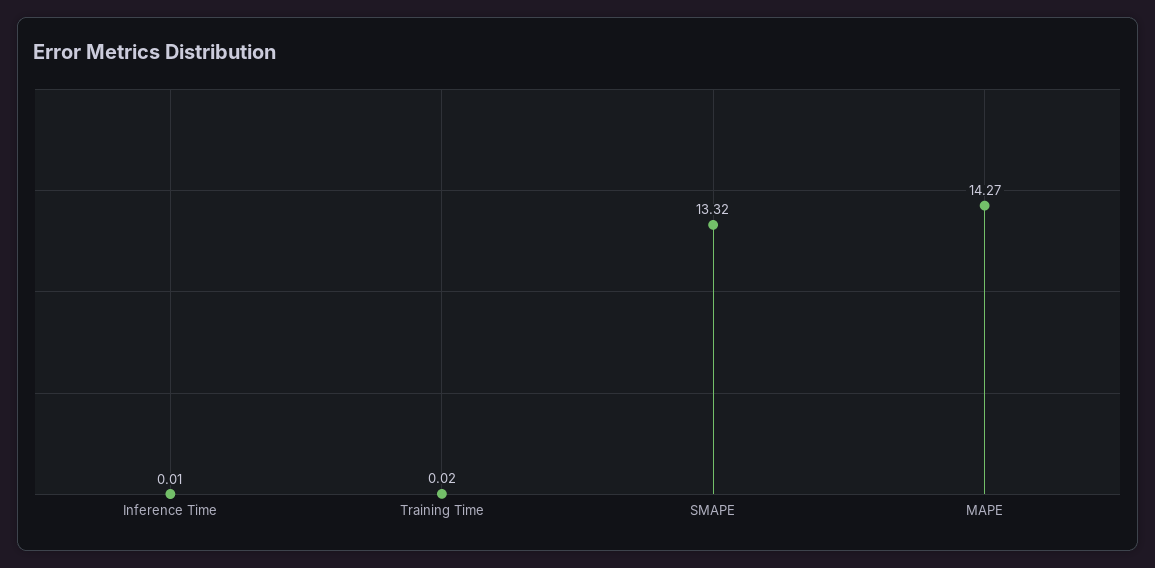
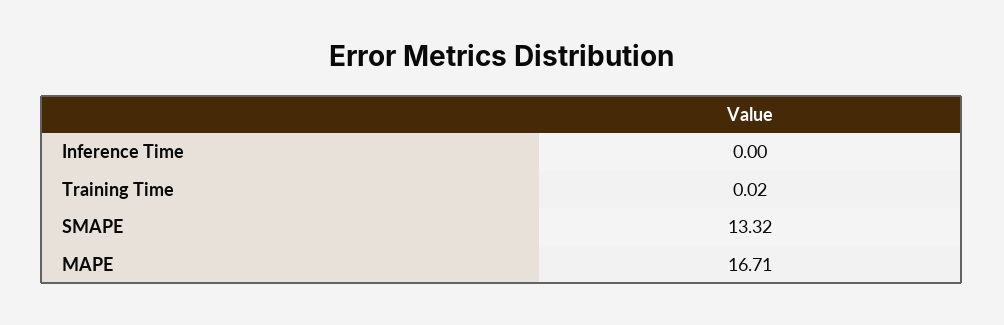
Inference Time: 0.01 -> 0
MAPE: 14.27 -> 16.71

